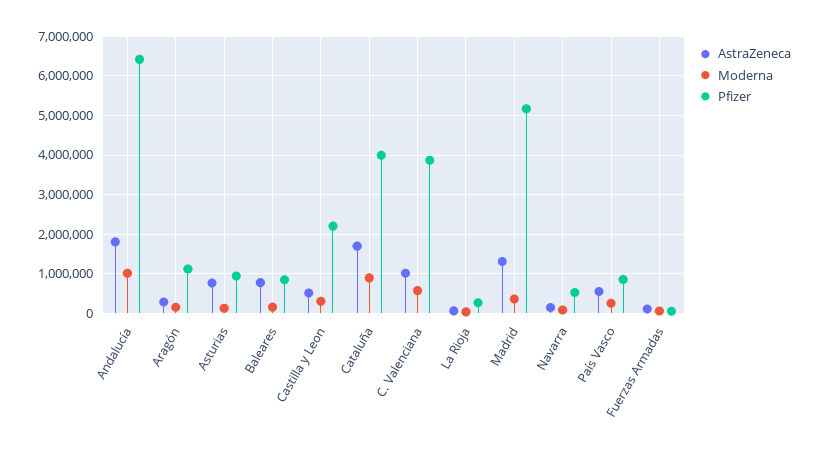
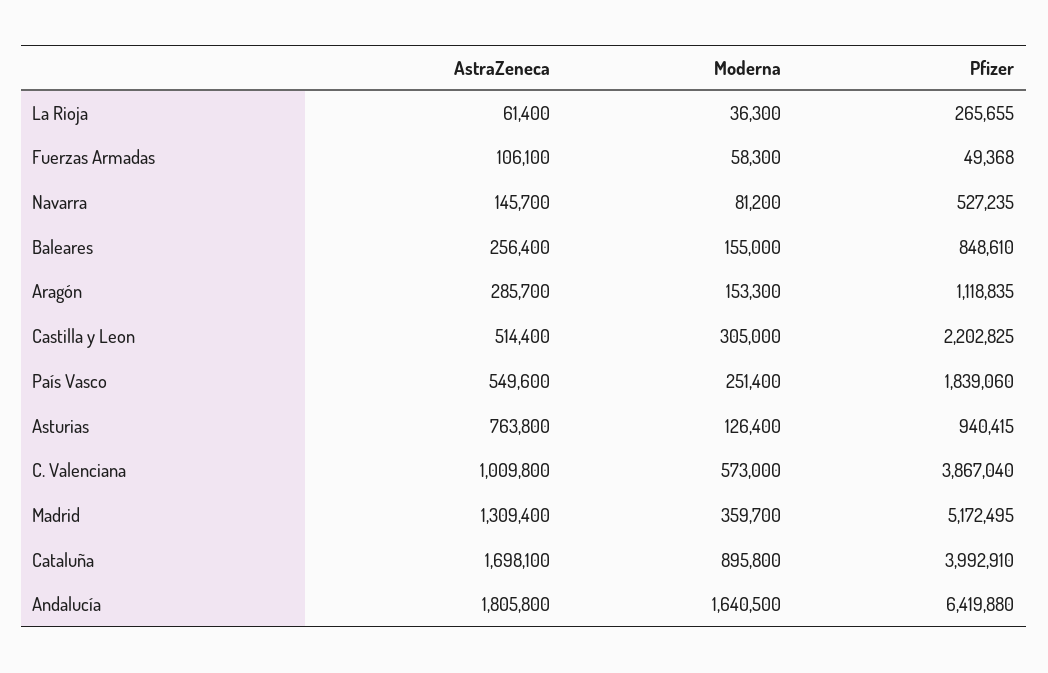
Moderna, Andalucía: 1000000 -> 1640500
AstraZeneca, Baleares: 800000 -> 256400
Pfizer, País Vasco: 800000 -> 1839060

